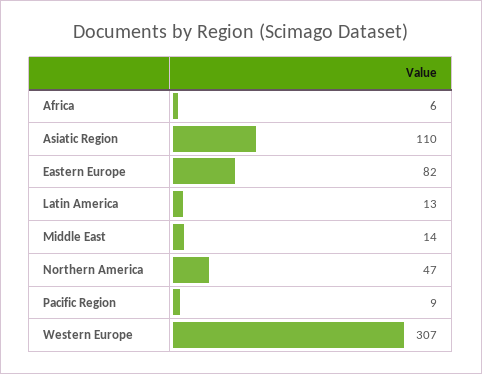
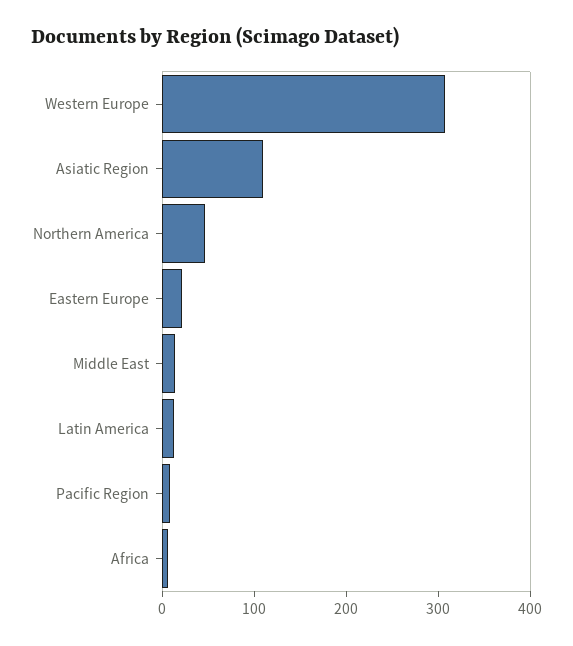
Eastern Europe: 82 -> 20

